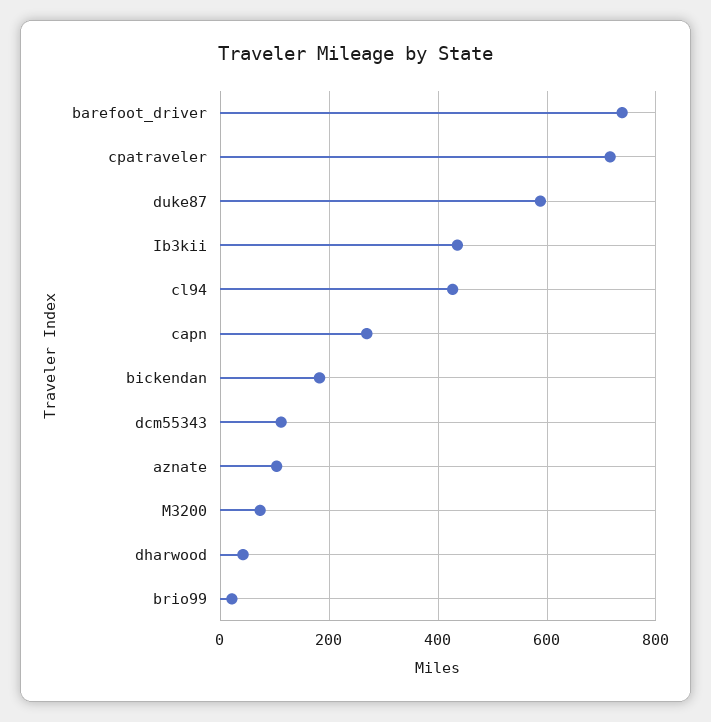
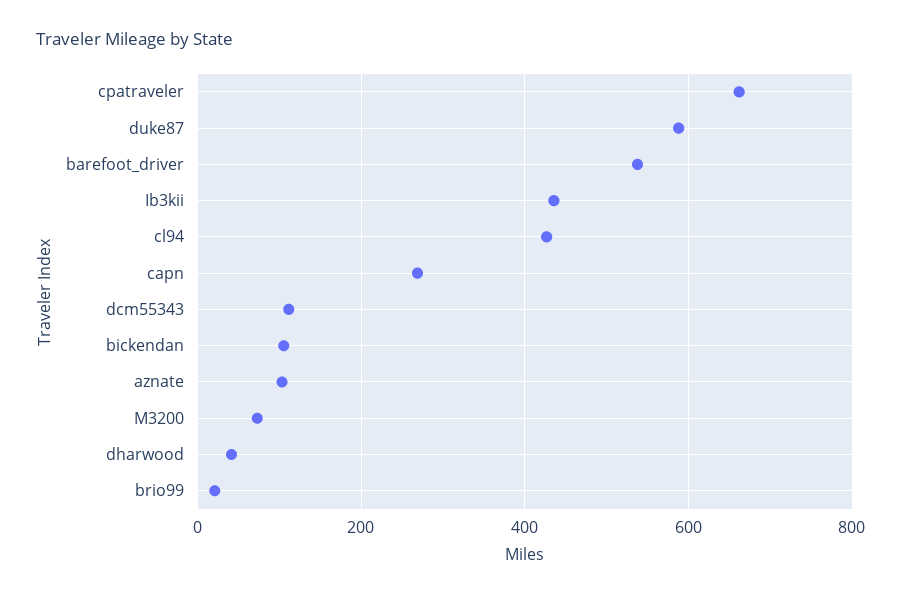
barefoot_driver: 740 -> 540
cpatraveler: 720 -> 660
bickendan: 180 -> 100

